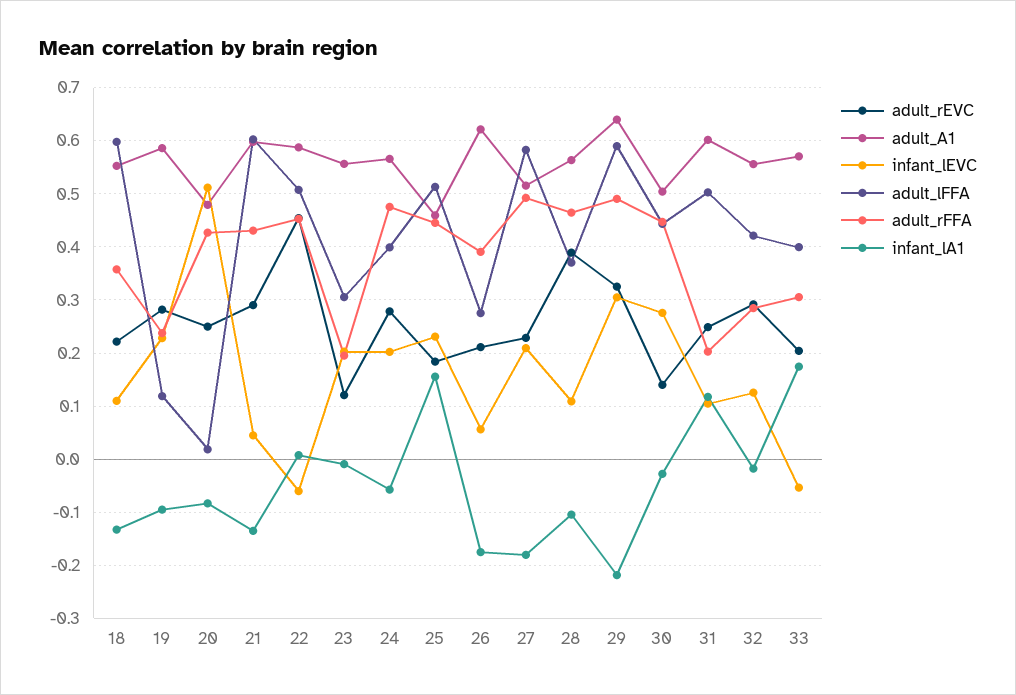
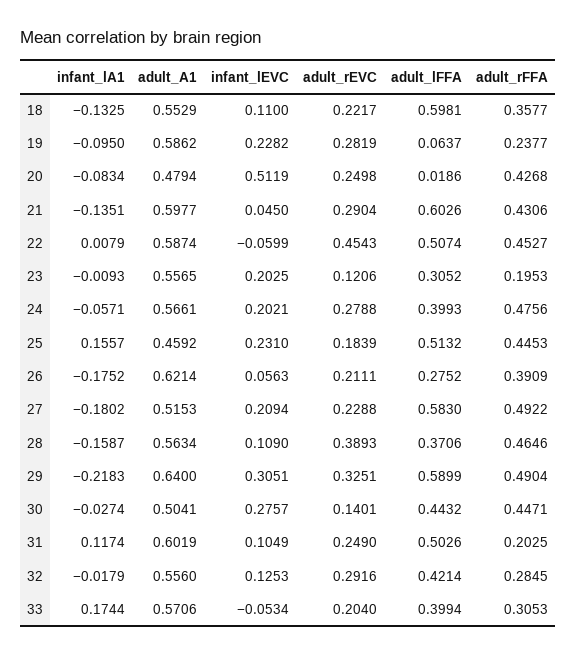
adult_lFFA, 19: 0.12 -> 0.0637
infant_lA1, 28: -0.1 -> -0.1587

